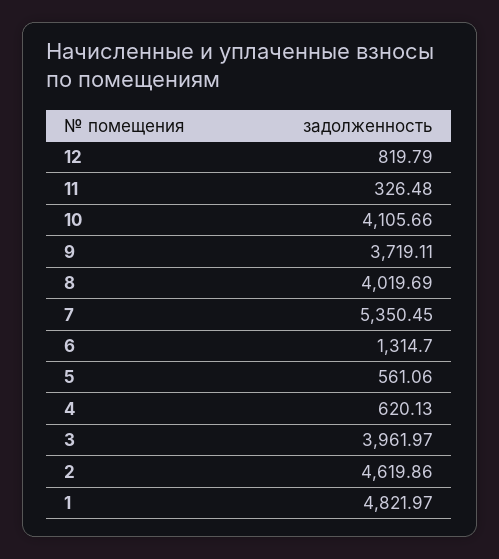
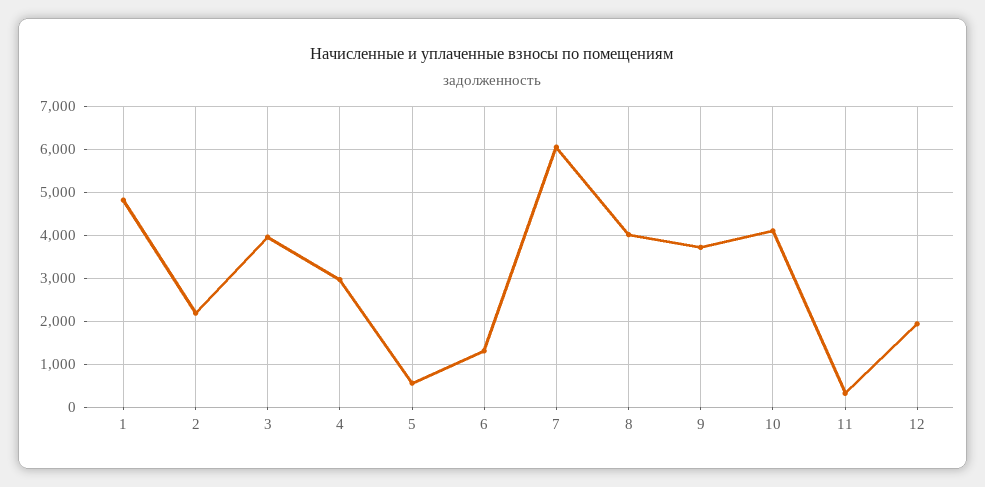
12: 819.79 -> 2000
7: 5350.45 -> 6000
4: 620.13 -> 3000
2: 4619.86 -> 2200

